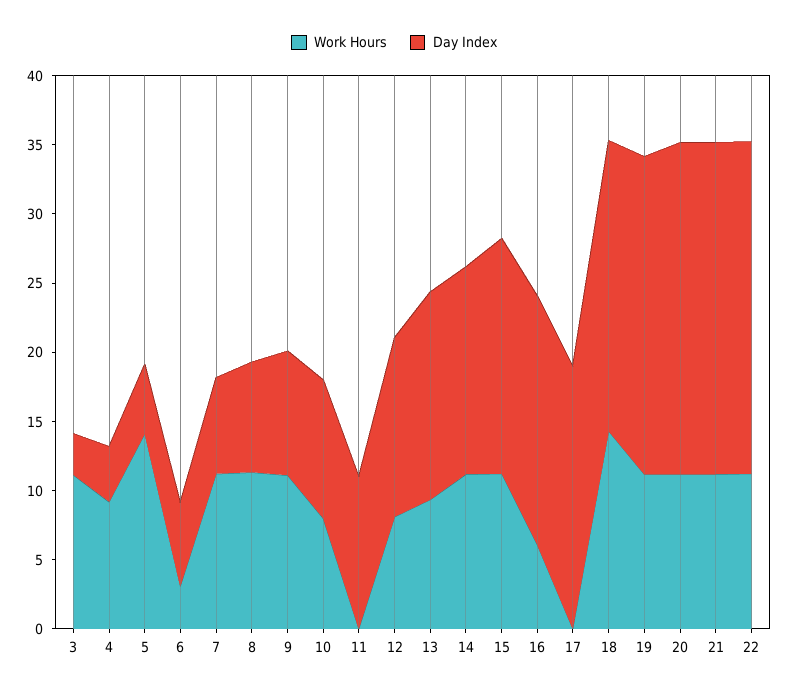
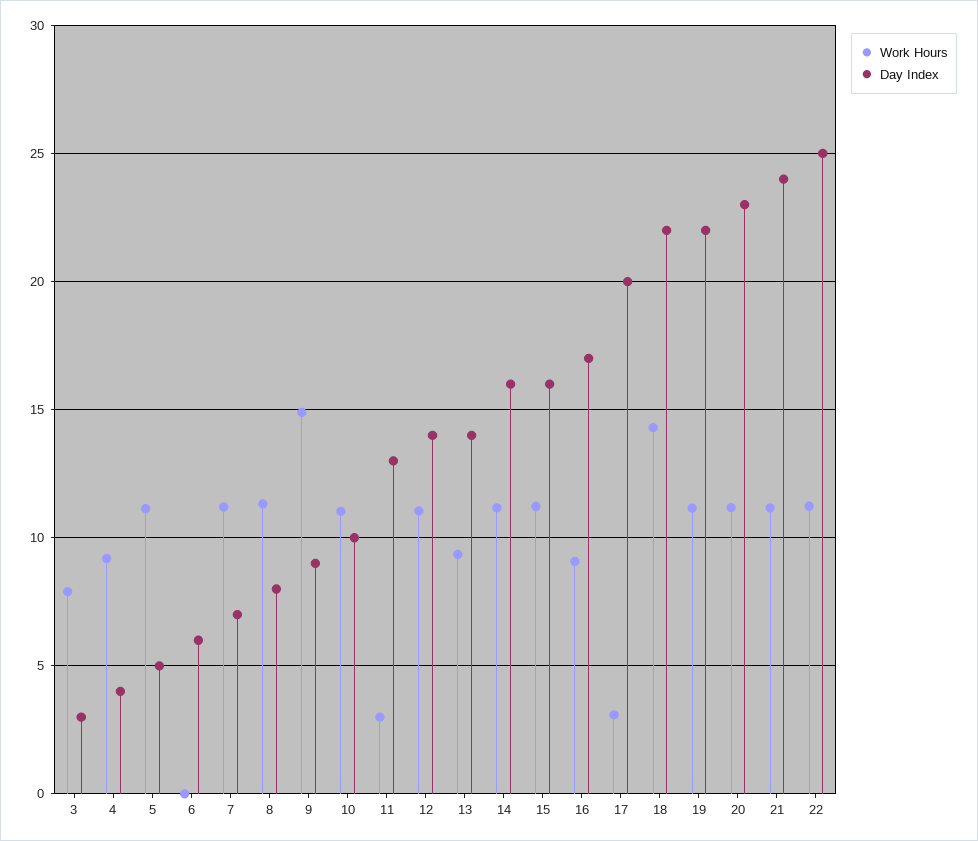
Work Hours, 3: 11 -> 8
Work Hours, 5: 14 -> 11
Work Hours, 6: 3 -> 0
Work Hours, 9: 11 -> 15
Work Hours, 10: 8 -> 11
Work Hours, 11: 0 -> 3
Day Index, 11: 11 -> 13
Work Hours, 12: 8 -> 11
Day Index, 12: 13 -> 14
Day Index, 13: 15 -> 14
Day Index, 14: 15 -> 16
Day Index, 15: 17 -> 16
Work Hours, 16: 6 -> 9
Day Index, 16: 18 -> 17
Work Hours, 17: 0 -> 3
Day Index, 17: 19 -> 20
Day Index, 18: 21 -> 22
Day Index, 19: 23 -> 22
Day Index, 20: 24 -> 23
Day Index, 22: 24 -> 25

